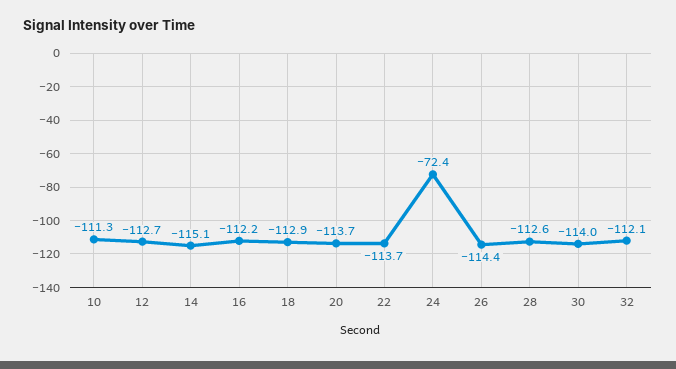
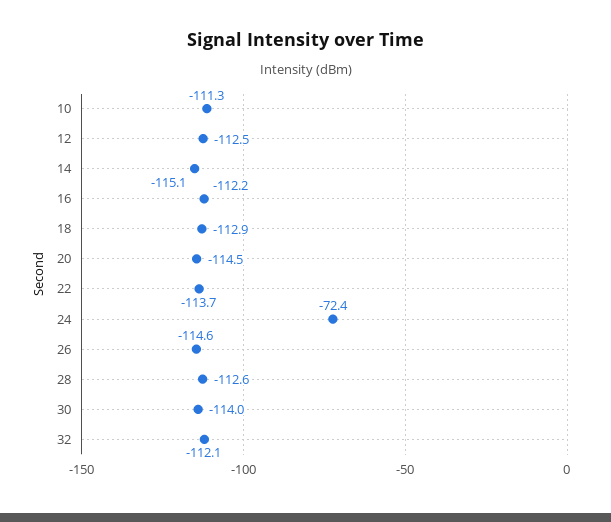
12: -112.7 -> -112.5
20: -113.7 -> -114.5
26: -114.4 -> -114.6

